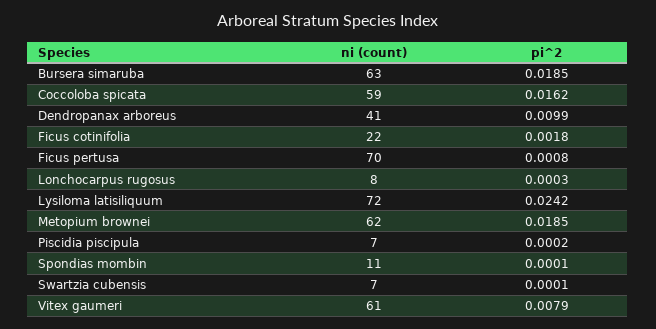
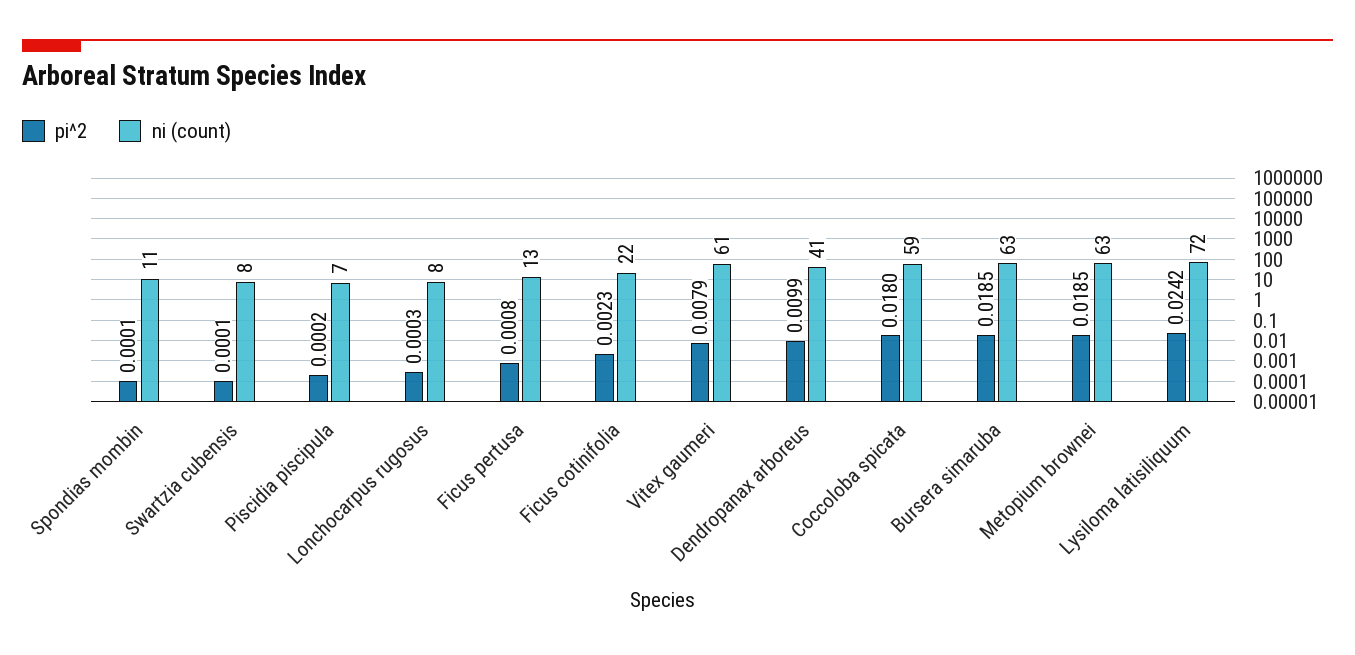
pi^2, Coccoloba spicata: 0.0162 -> 0.018
pi^2, Ficus cotinifolia: 0.0018 -> 0.0023
ni (count), Ficus pertusa: 70 -> 13
ni (count), Metopium brownei: 62 -> 63
ni (count), Swartzia cubensis: 7 -> 8

